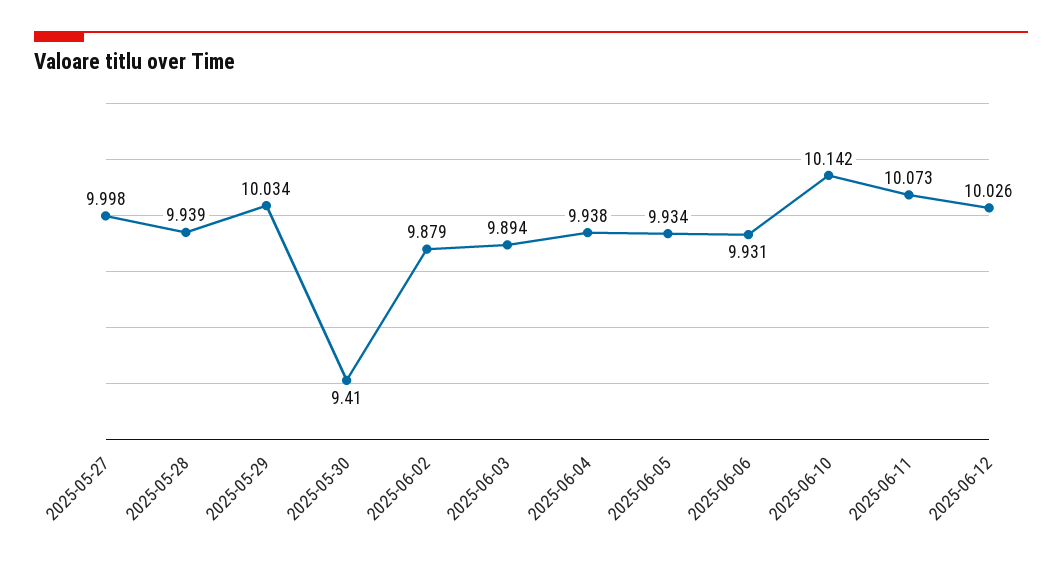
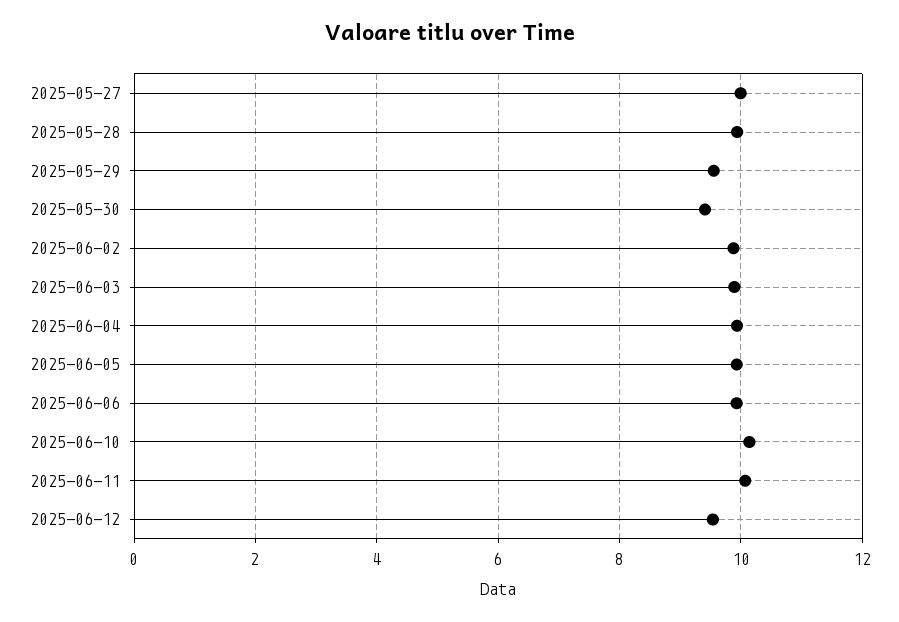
2025-05-29: 10.034 -> 9.6
2025-06-12: 10.026 -> 9.6

